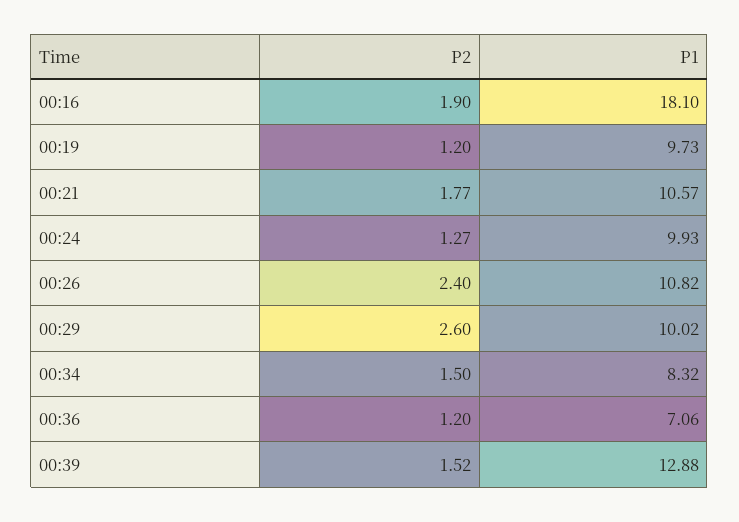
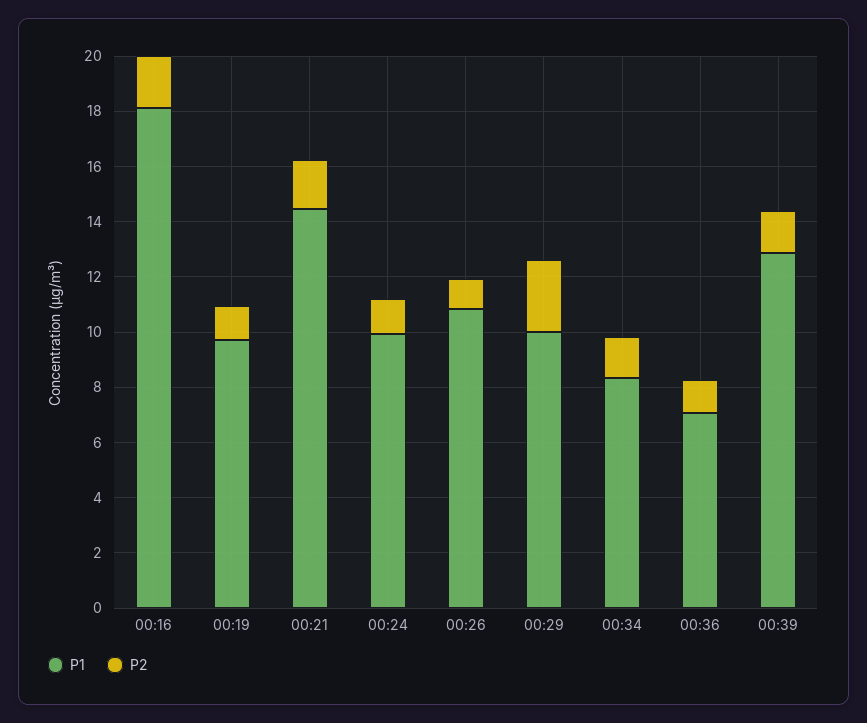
P1, 00:21: 10.57 -> 14.5
P2, 00:26: 2.4 -> 1

